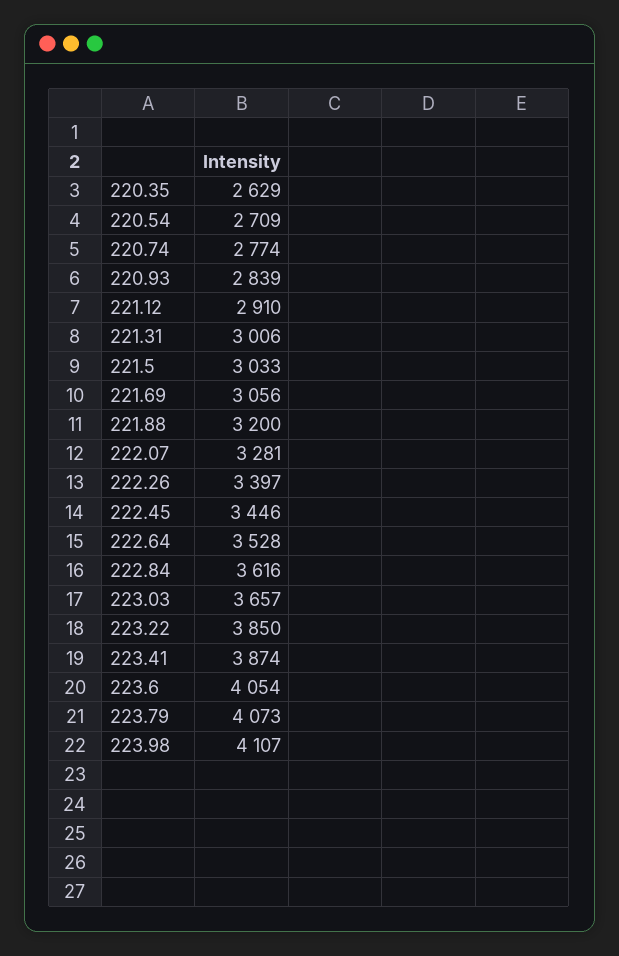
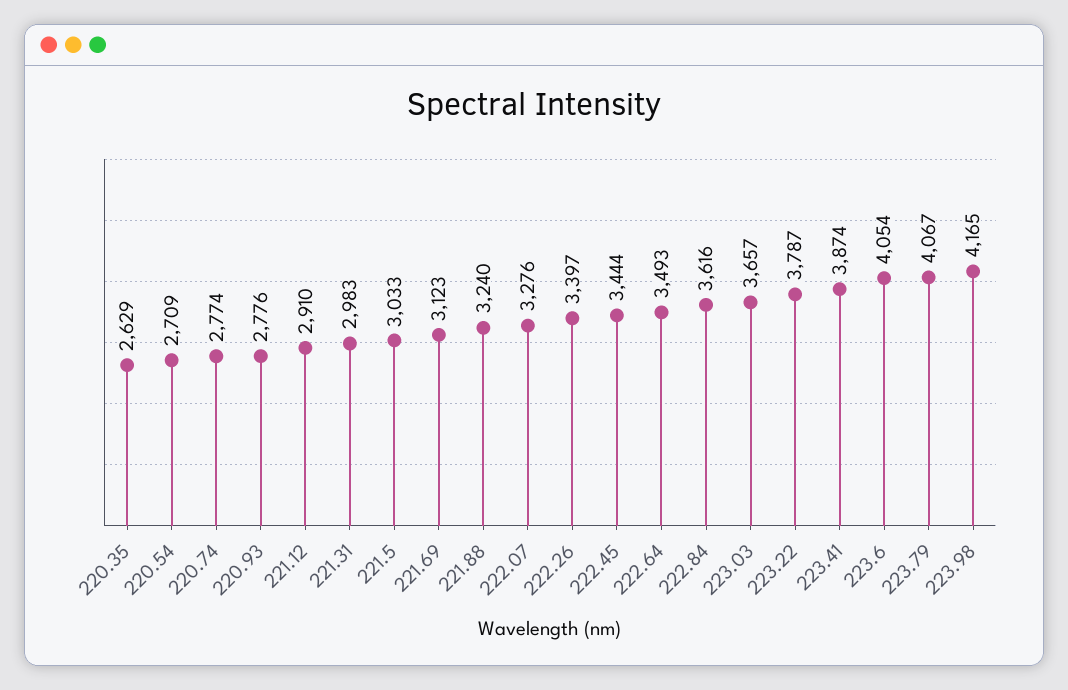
220.93: 2839 -> 2776
221.31: 3006 -> 2983
221.69: 3056 -> 3123
221.88: 3200 -> 3240
222.07: 3281 -> 3276
222.45: 3446 -> 3444
222.64: 3528 -> 3493
223.22: 3850 -> 3787
223.79: 4073 -> 4067
223.98: 4107 -> 4165

